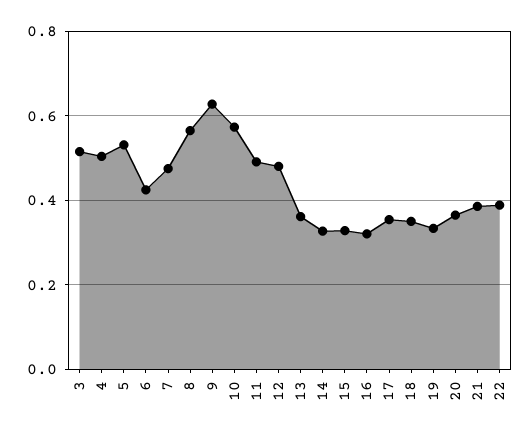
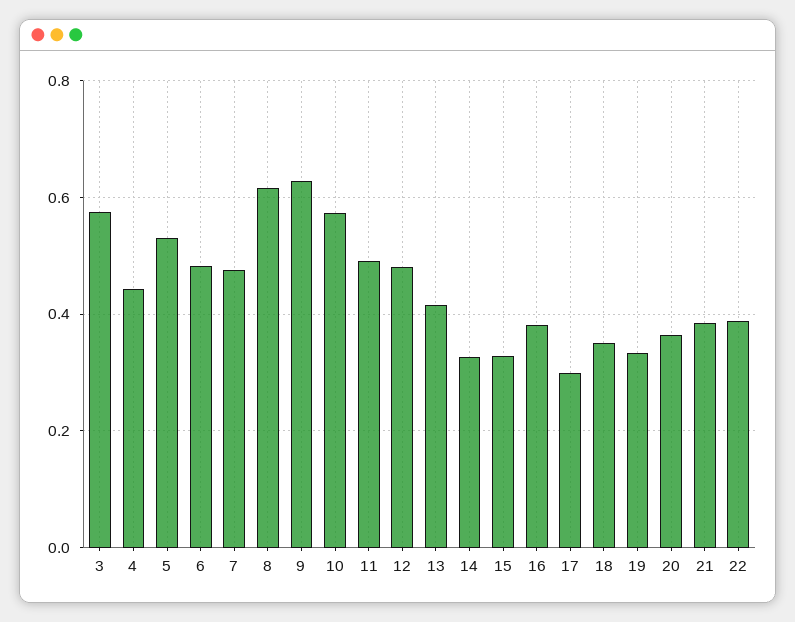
3: 0.52 -> 0.58
4: 0.5 -> 0.44
6: 0.42 -> 0.48
8: 0.56 -> 0.62
13: 0.36 -> 0.42
16: 0.32 -> 0.38
17: 0.36 -> 0.3

